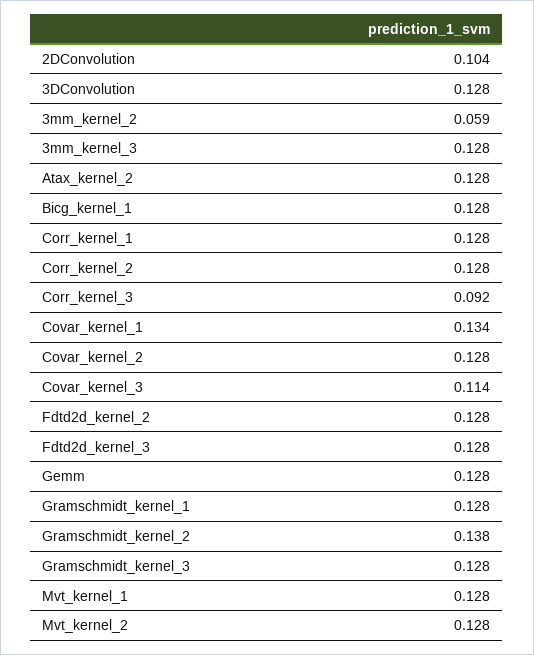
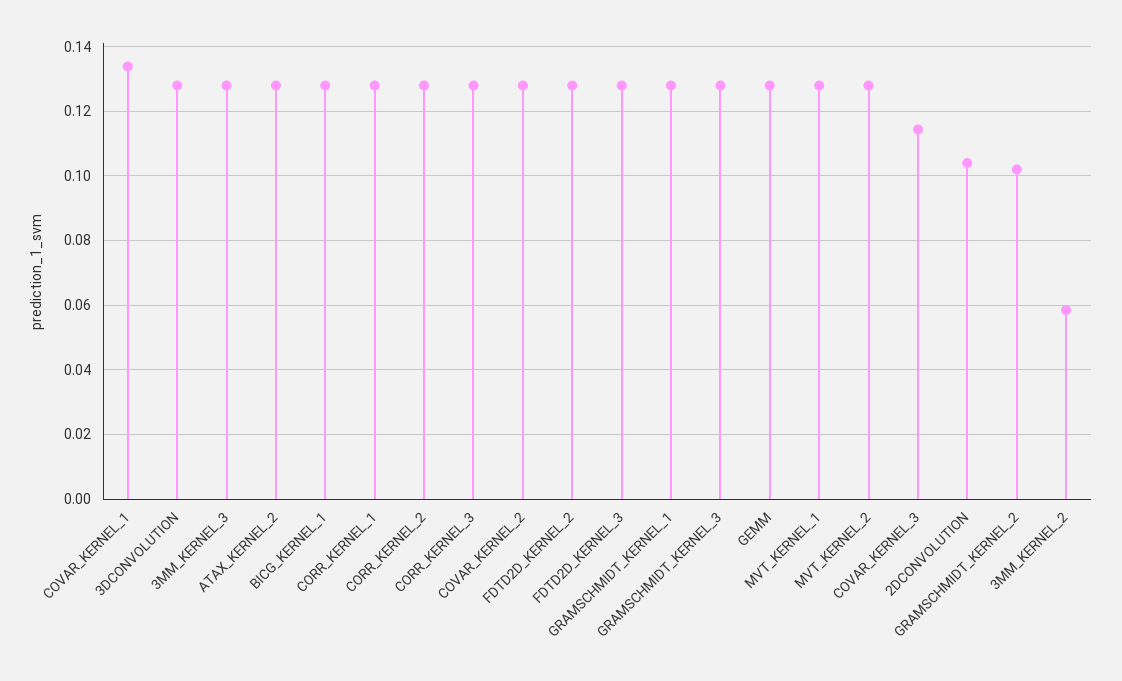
Corr_kernel_3: 0.092 -> 0.128
Gramschmidt_kernel_2: 0.138 -> 0.102

